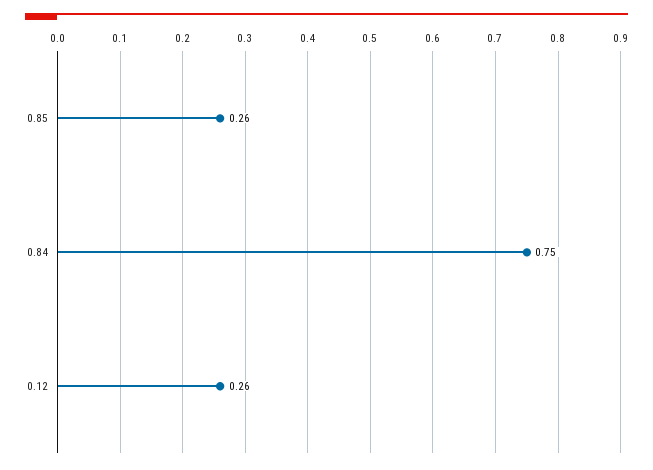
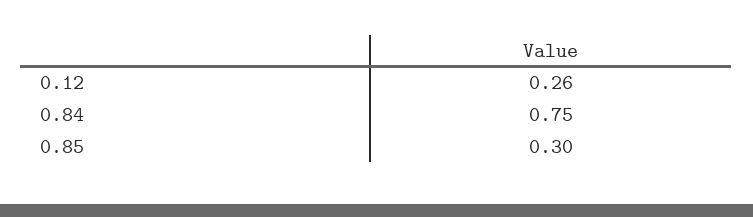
0.85: 0.26 -> 0.3

